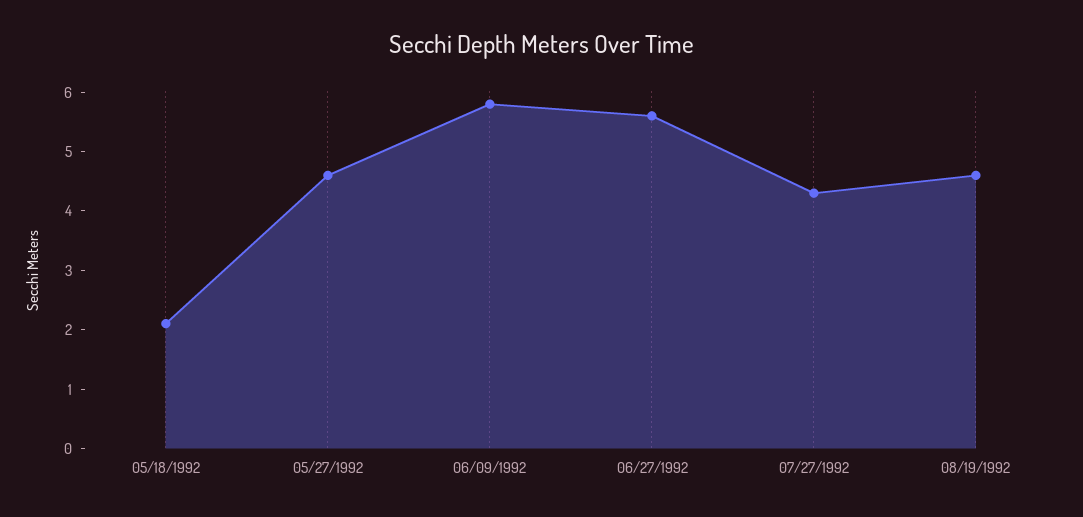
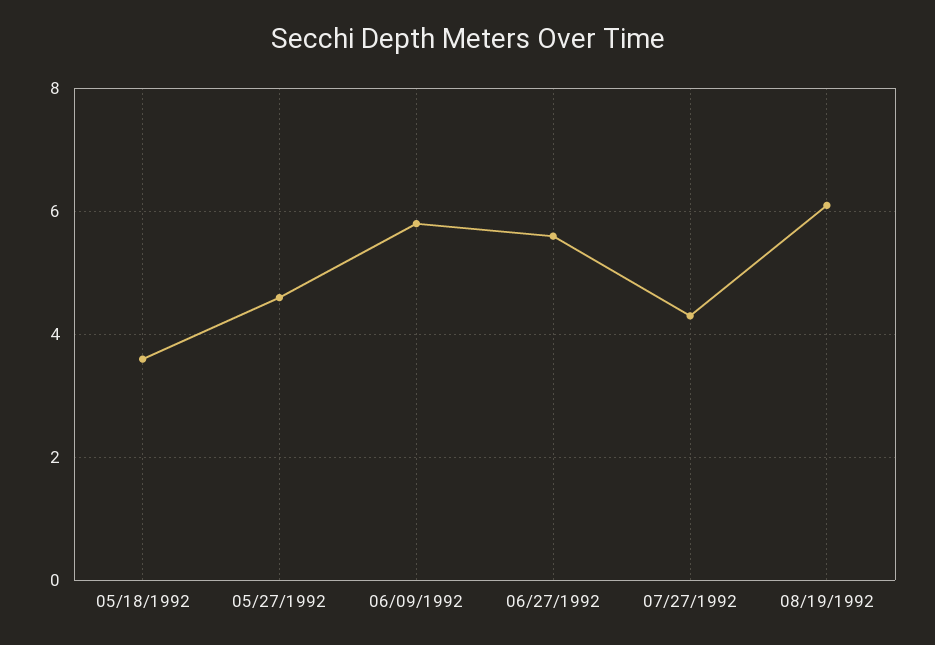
05/18/1992: 2 -> 3.5
08/19/1992: 4.5 -> 6

